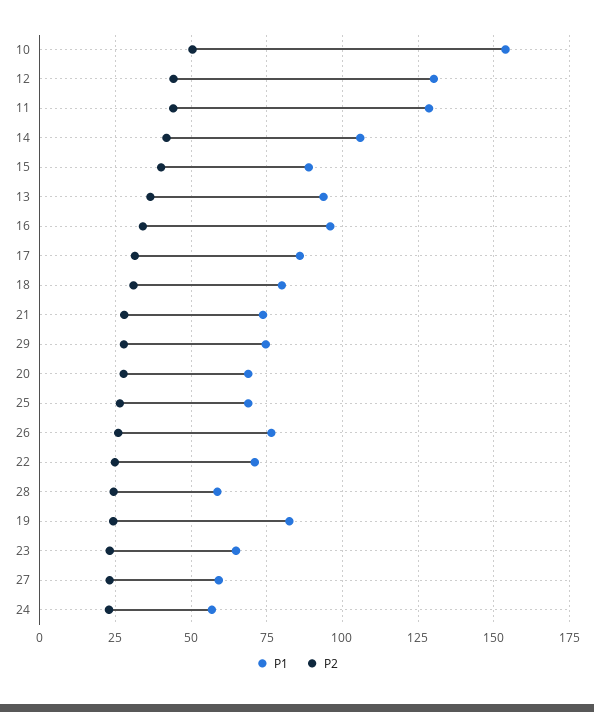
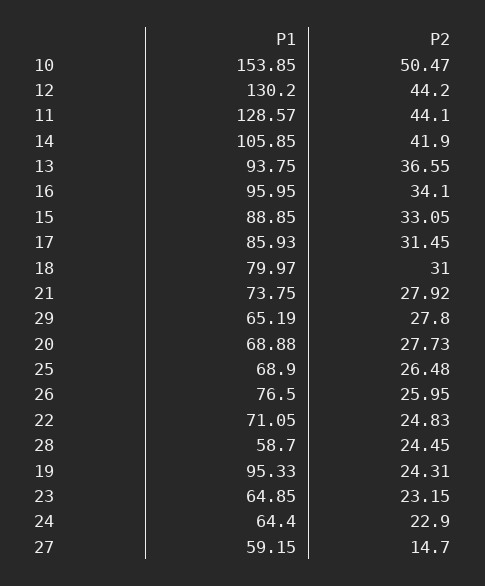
P2, 15: 40 -> 33.05
P1, 29: 75 -> 65.19
P1, 19: 82.5 -> 95.33
P2, 27: 22.5 -> 14.7
P1, 24: 57.5 -> 64.4

